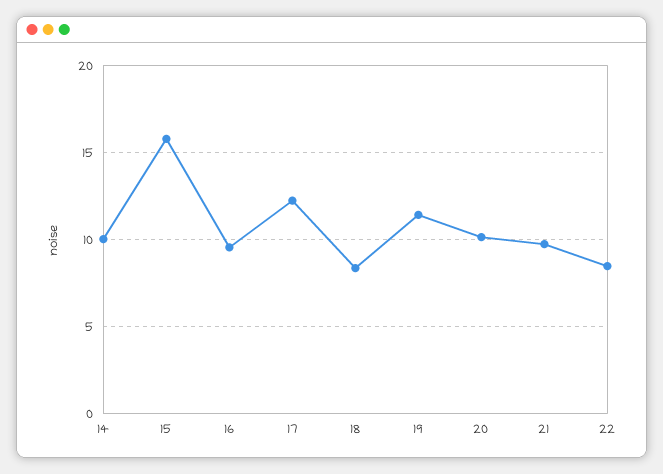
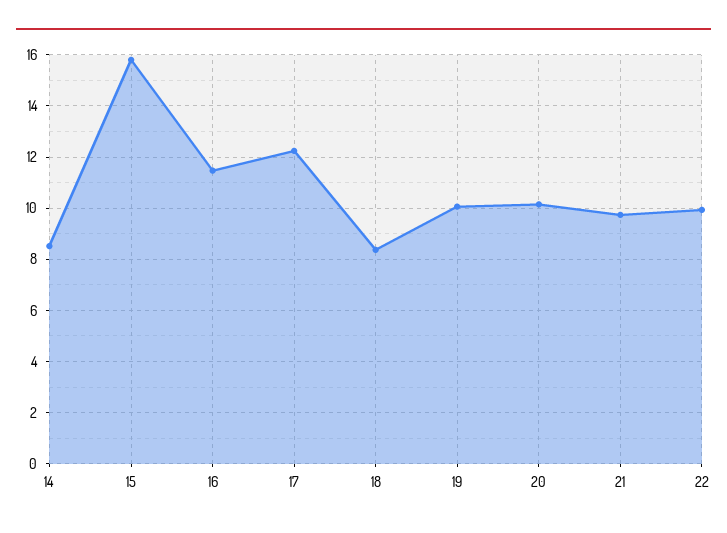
14: 10 -> 8.5
16: 9.5 -> 11.5
19: 11.5 -> 10
22: 8.5 -> 10

